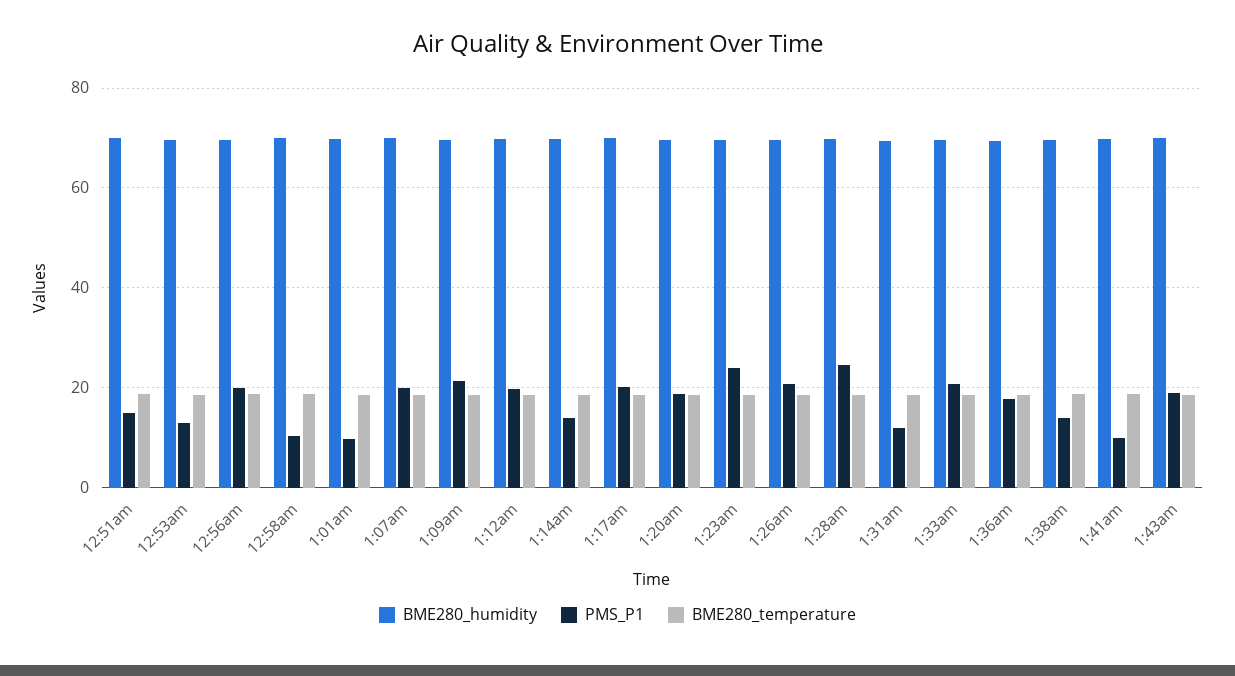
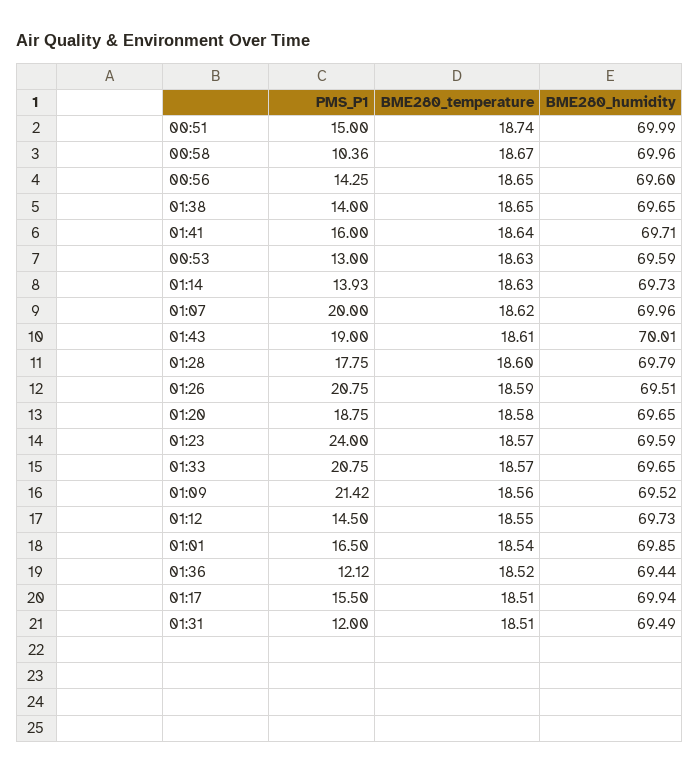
PMS_P1, 12:56am: 20 -> 14.25
PMS_P1, 1:01am: 10 -> 16.5
PMS_P1, 1:12am: 20 -> 14.5
PMS_P1, 1:17am: 20 -> 15.5
PMS_P1, 1:28am: 24 -> 17.75
PMS_P1, 1:36am: 18 -> 12.12
PMS_P1, 1:41am: 10 -> 16

